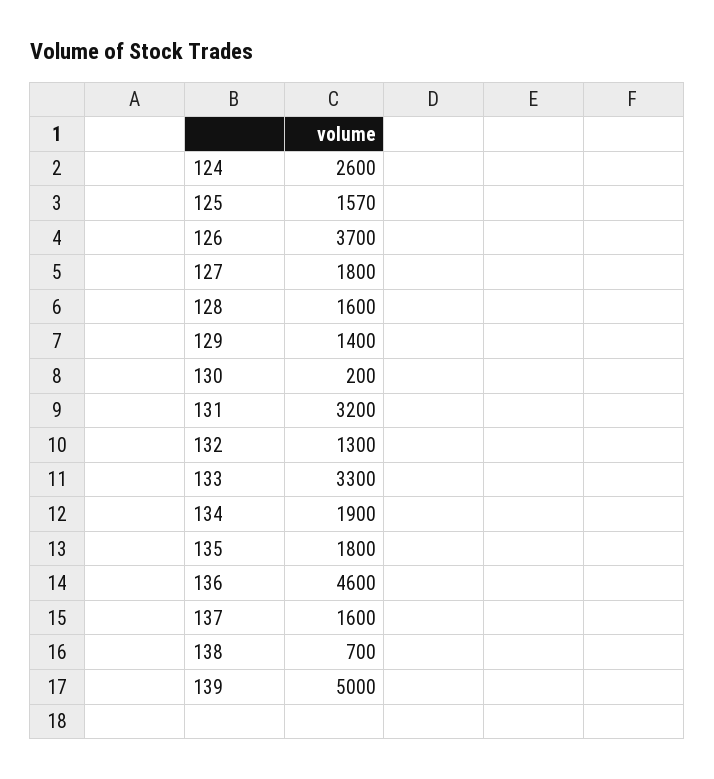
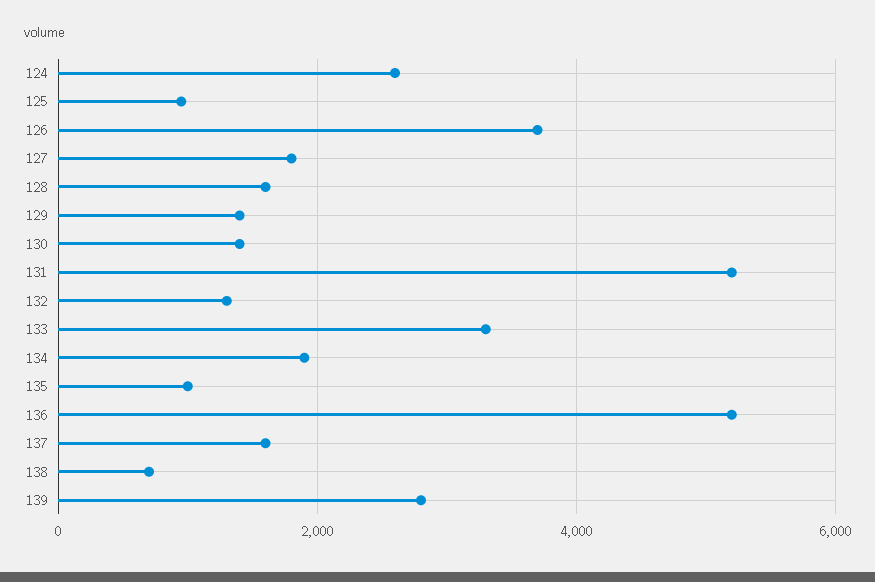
125: 1570 -> 1000
130: 200 -> 1400
131: 3200 -> 5200
135: 1800 -> 1000
136: 4600 -> 5200
139: 5000 -> 2800

